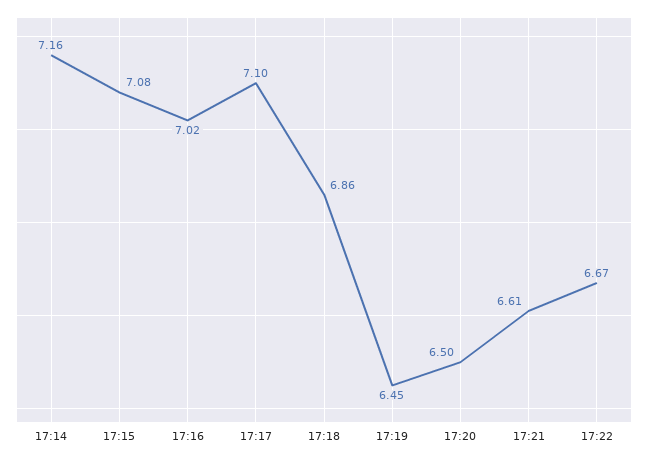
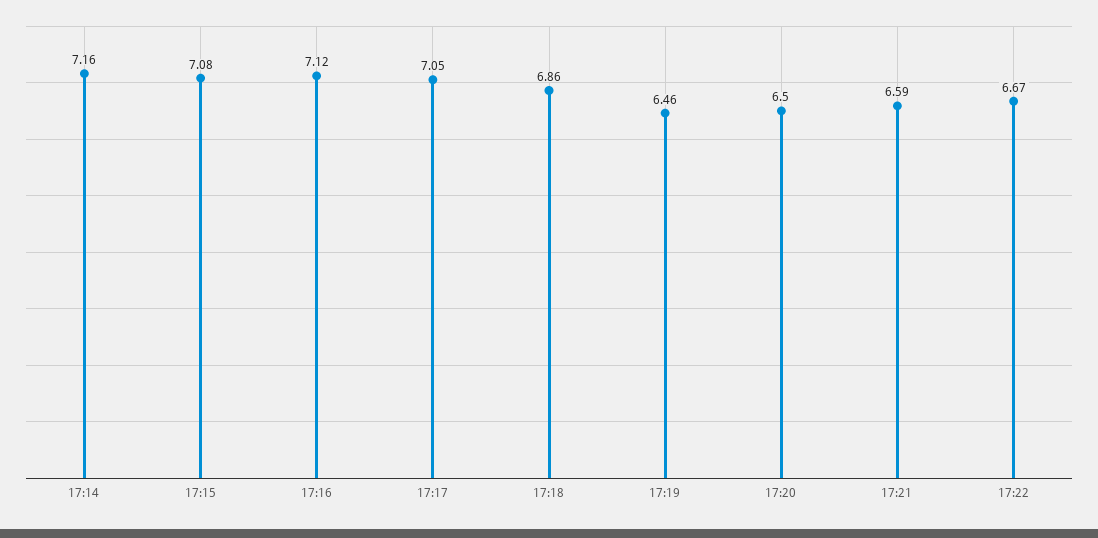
17:16: 7.02 -> 7.12
17:17: 7.1 -> 7.05
17:19: 6.45 -> 6.46
17:21: 6.61 -> 6.59

